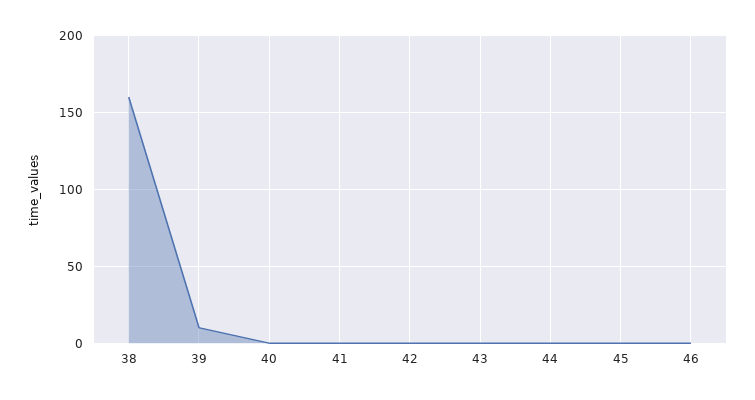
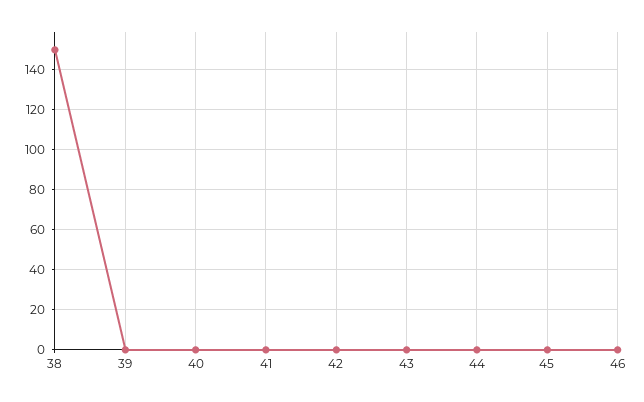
38: 160 -> 150
39: 10 -> 0

